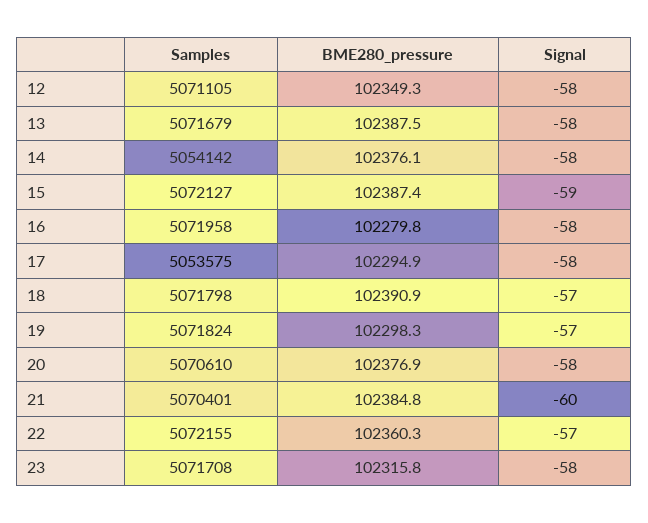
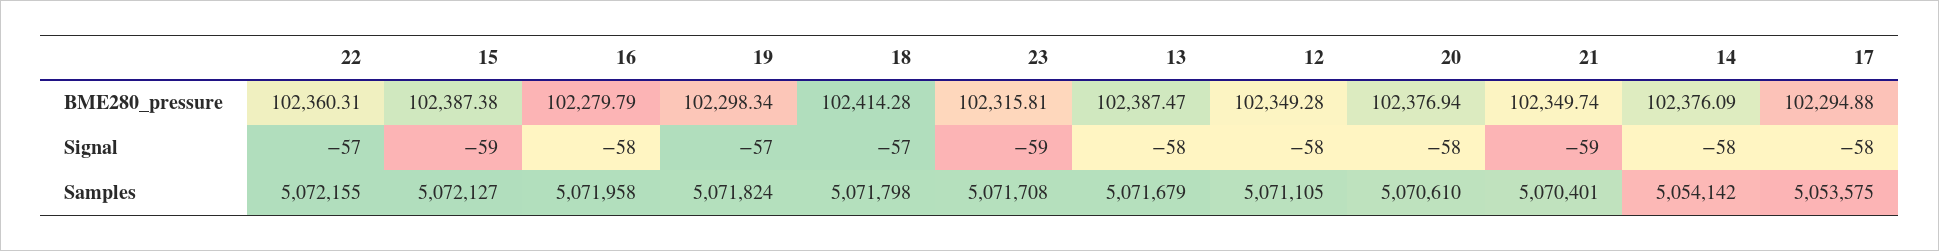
BME280_pressure, 18: 102390.9 -> 102414.28
BME280_pressure, 21: 102384.8 -> 102349.74
Signal, 21: -60 -> -59
Signal, 23: -58 -> -59

